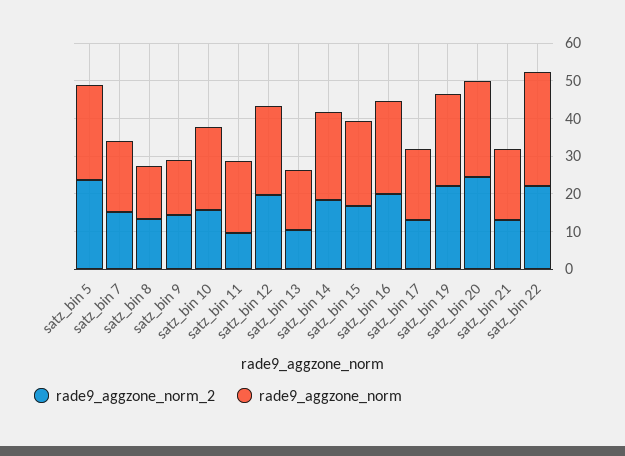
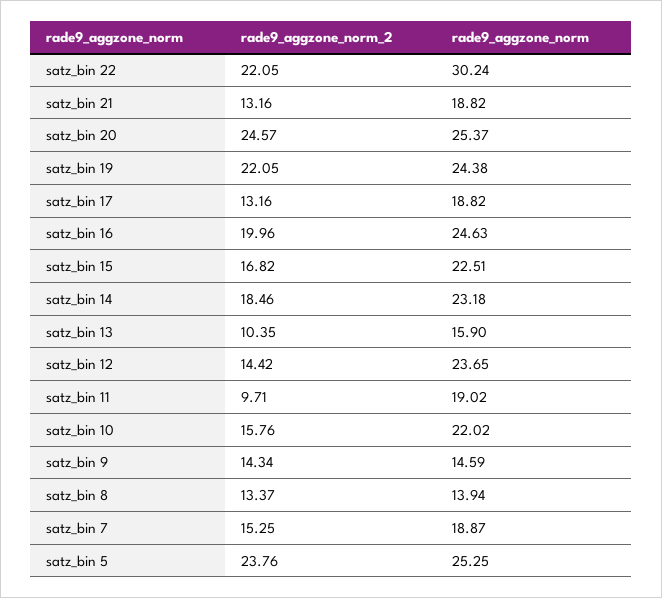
rade9_aggzone_norm_2, satz_bin 12: 20 -> 14.42

